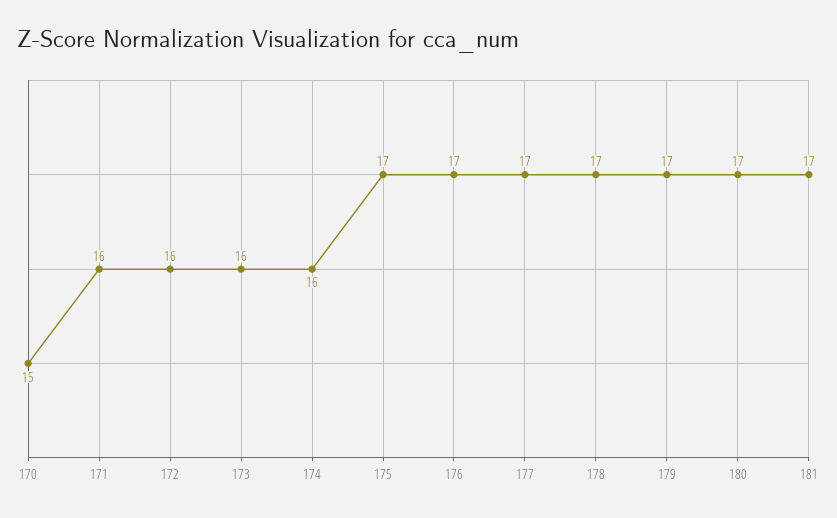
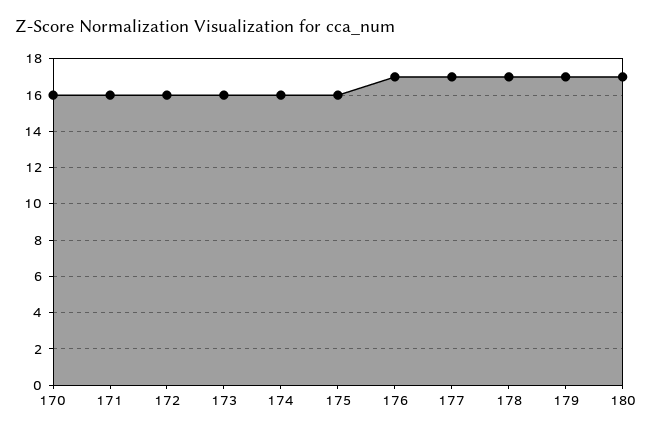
170: 15 -> 16
175: 17 -> 16
181: 17 -> none

